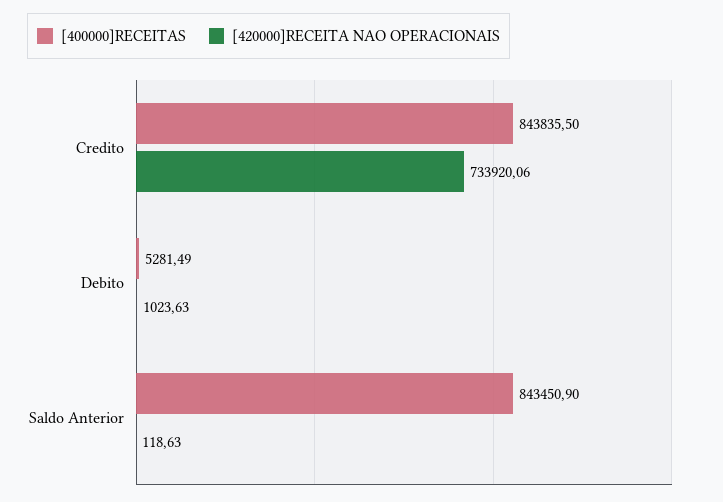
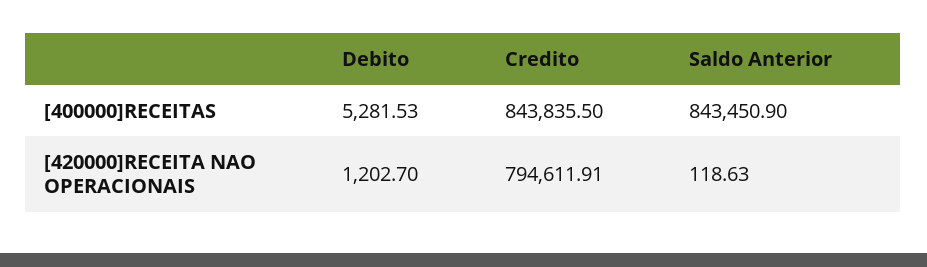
[420000]RECEITA NAO OPERACIONAIS, Credito: 733920.06 -> 794611.91
[400000]RECEITAS, Debito: 5281.49 -> 5281.53
[420000]RECEITA NAO OPERACIONAIS, Debito: 1023.63 -> 1202.7

